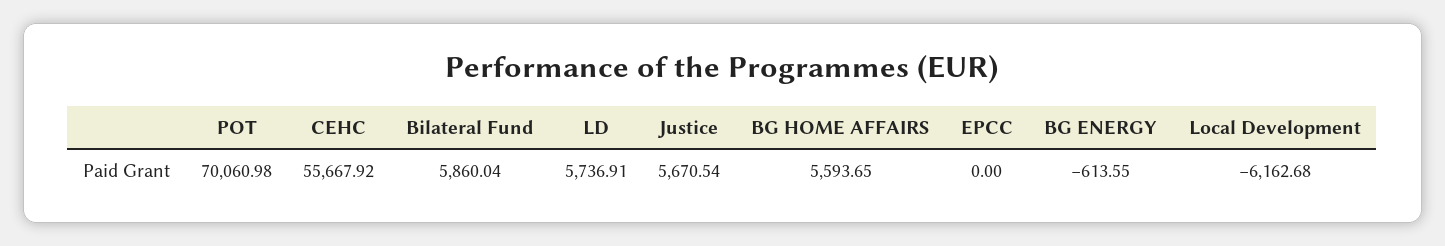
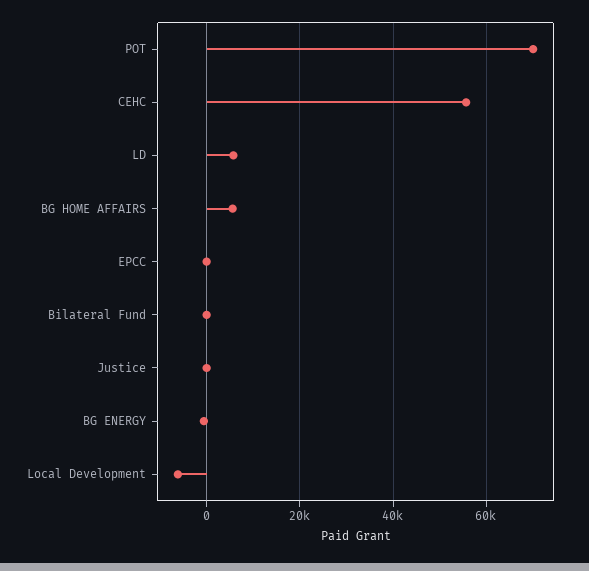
Bilateral Fund: 5860.04 -> 0
Justice: 5670.54 -> 0

